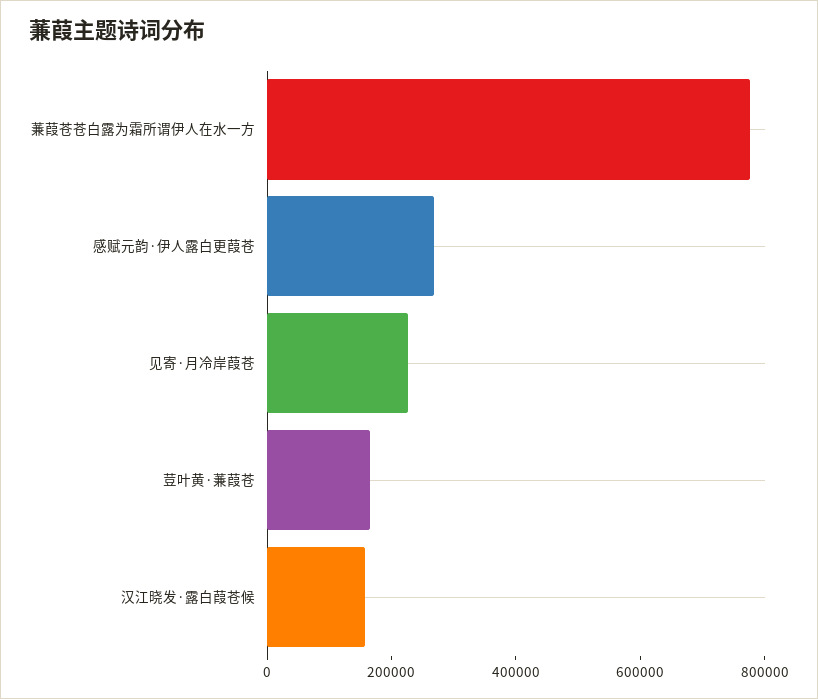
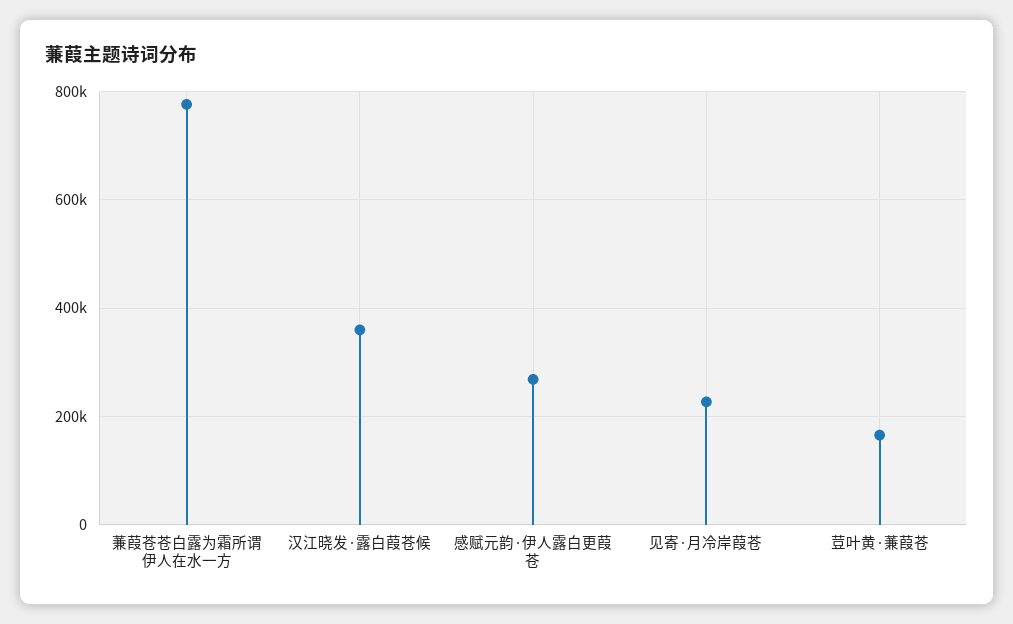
汉江晓发·露白葭苍候: 150000 -> 360000

